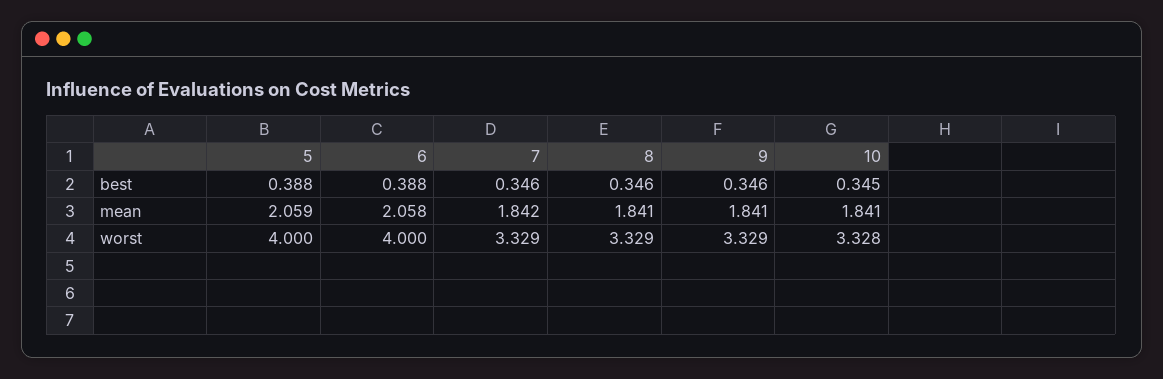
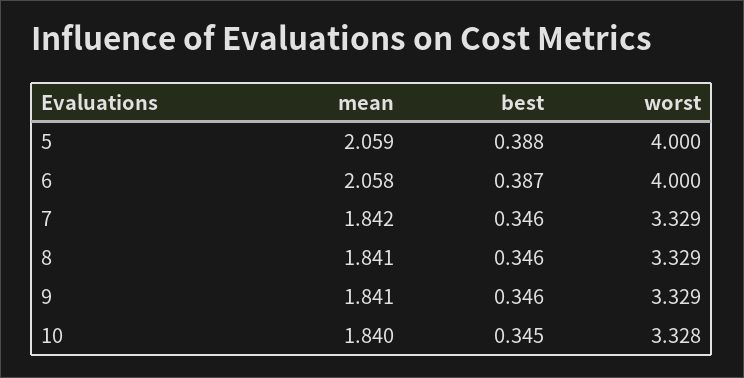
6, best: 0.388 -> 0.387
10, mean: 1.841 -> 1.84

